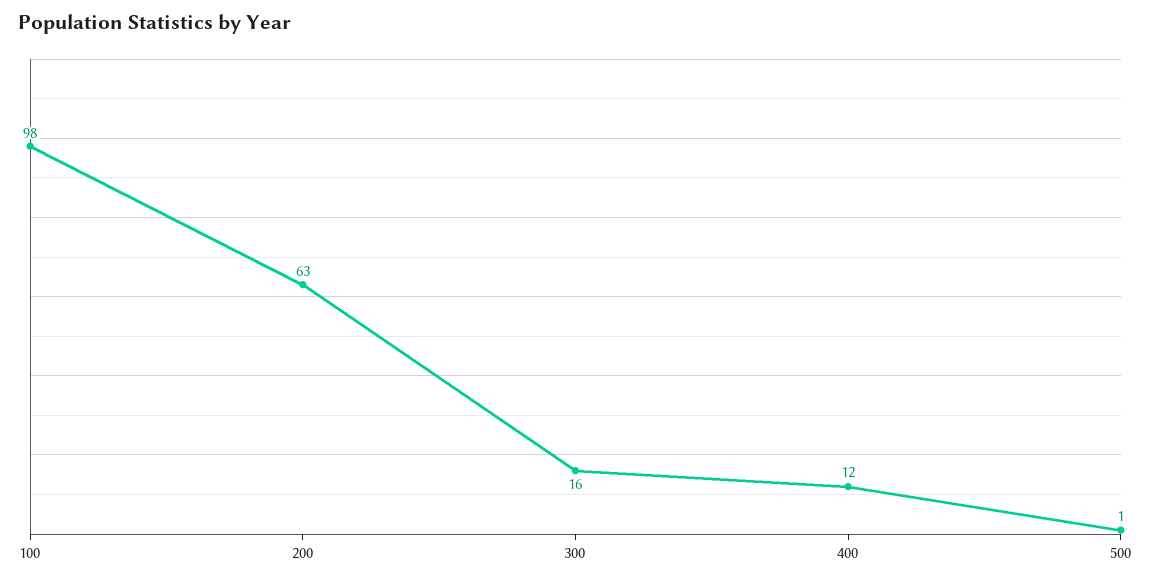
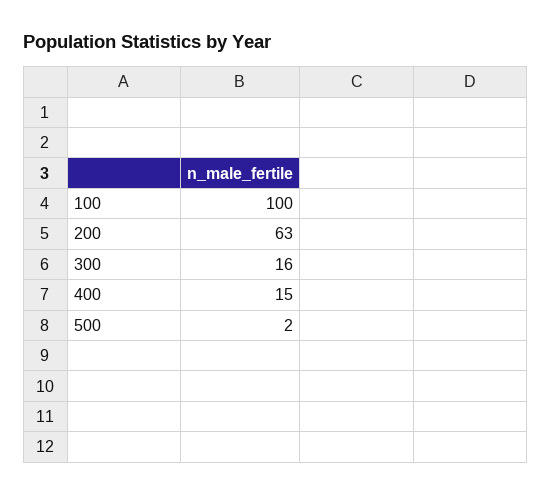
100: 98 -> 100
400: 12 -> 15
500: 1 -> 2

